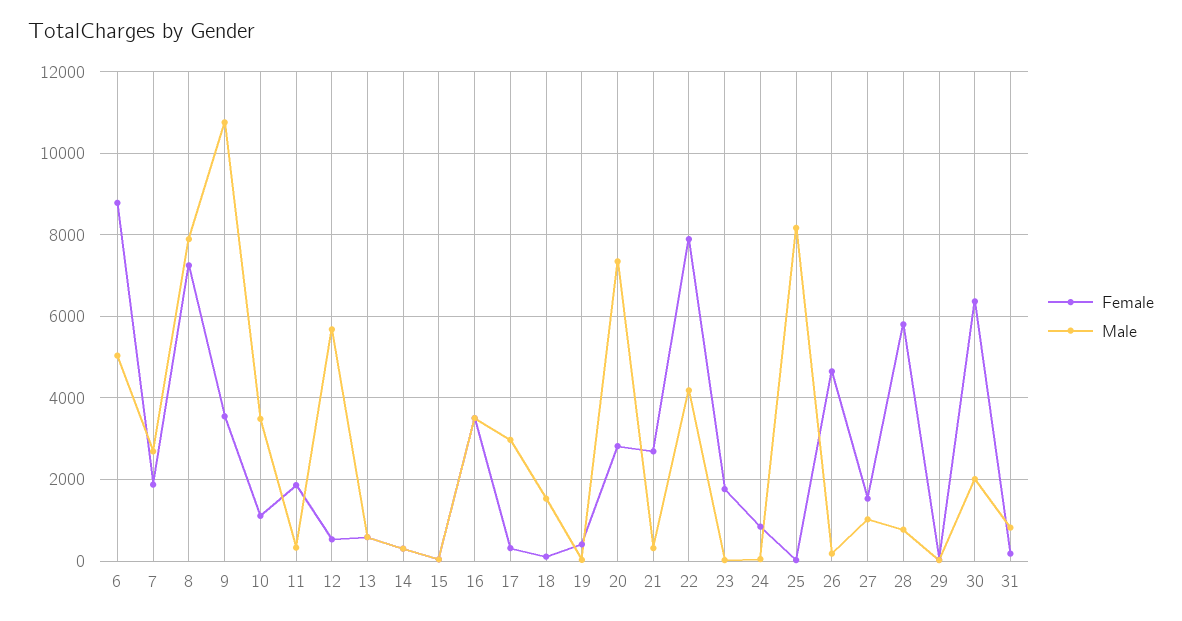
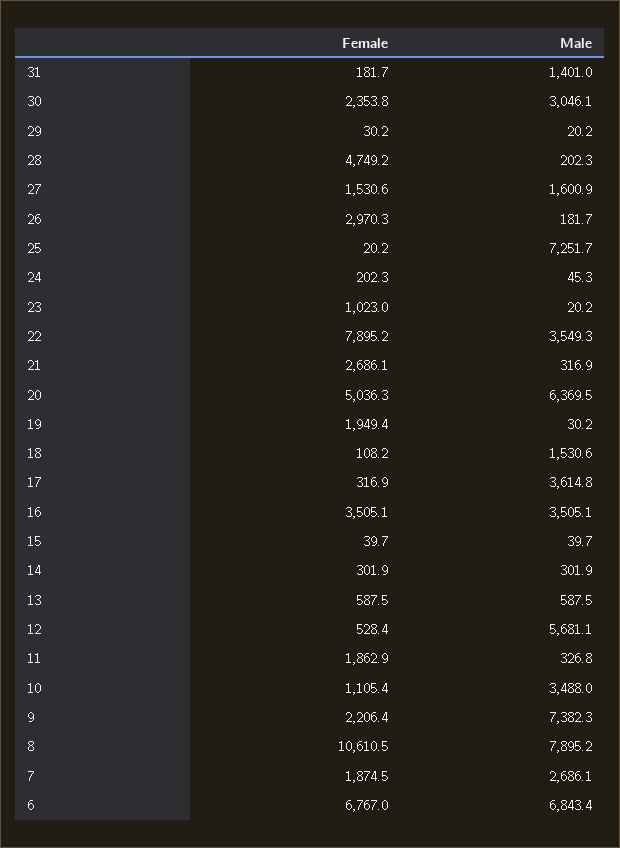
Female, 6: 8800 -> 6767
Male, 6: 5000 -> 6843.4
Female, 8: 7200 -> 10610.5
Female, 9: 3600 -> 2206.4
Male, 9: 10800 -> 7382.3
Male, 17: 3000 -> 3614.8
Female, 19: 400 -> 1949.4
Female, 20: 2800 -> 5036.3
Male, 20: 7400 -> 6369.5
Male, 22: 4200 -> 3549.3
Female, 23: 1800 -> 1023
Female, 24: 800 -> 202.3
Male, 25: 8200 -> 7251.7
Female, 26: 4600 -> 2970.3
Male, 27: 1000 -> 1600.9
Female, 28: 5800 -> 4749.2
Male, 28: 800 -> 202.3
Female, 30: 6400 -> 2353.8
Male, 30: 2000 -> 3046.1
Male, 31: 800 -> 1401

